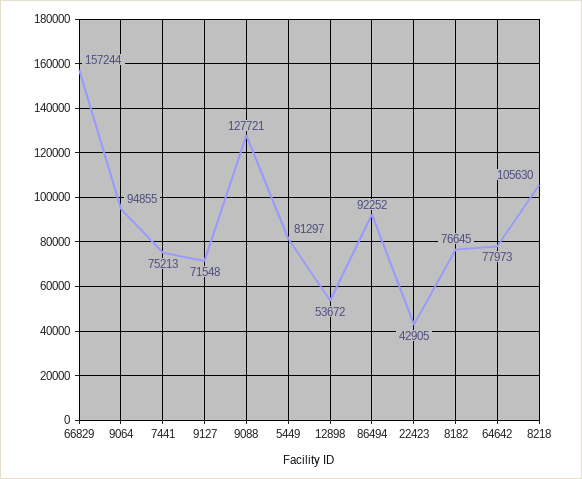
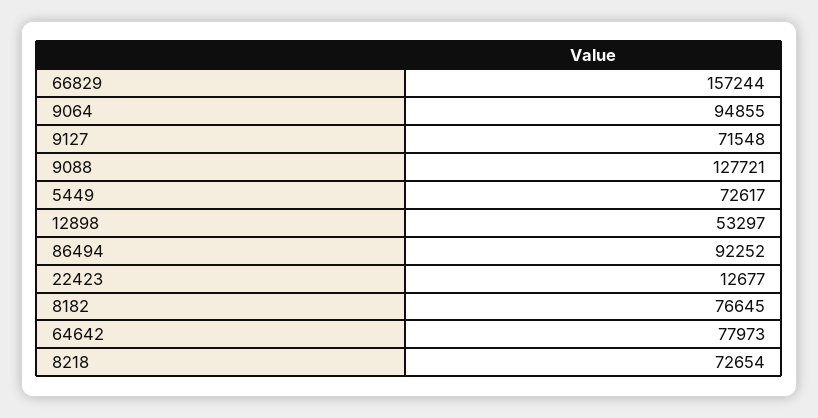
7441: 75213 -> none
5449: 81297 -> 72617
12898: 53672 -> 53297
22423: 42905 -> 12677
8218: 105630 -> 72654

